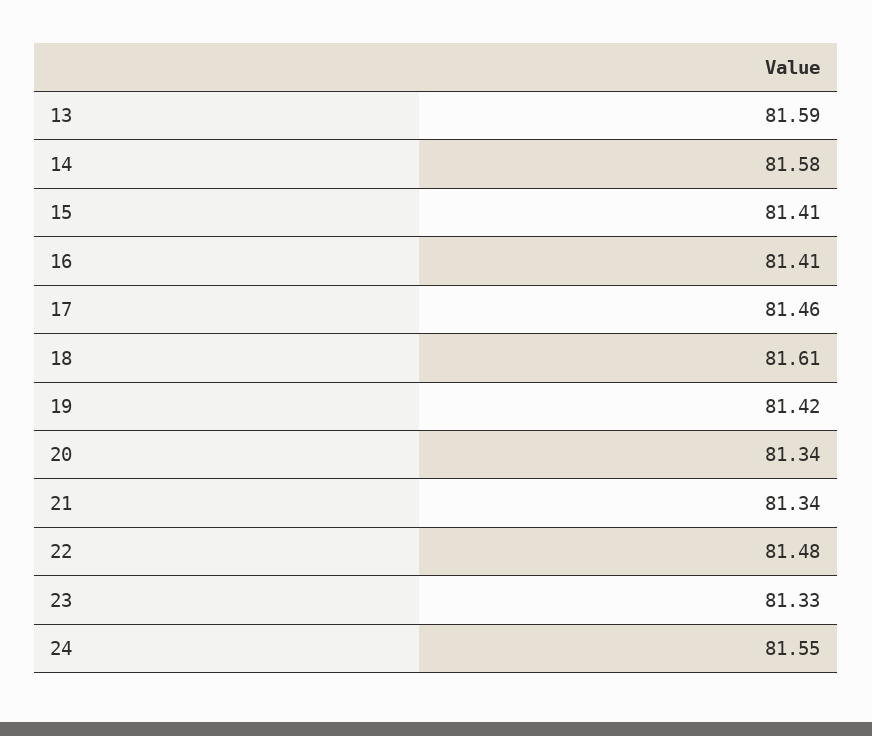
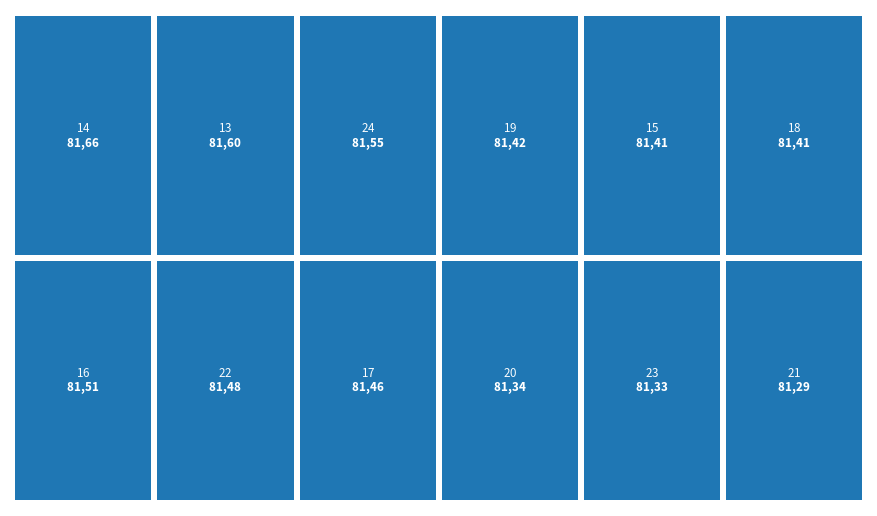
13: 81.59 -> 81.6
14: 81.58 -> 81.66
16: 81.41 -> 81.51
18: 81.61 -> 81.41
21: 81.34 -> 81.29

